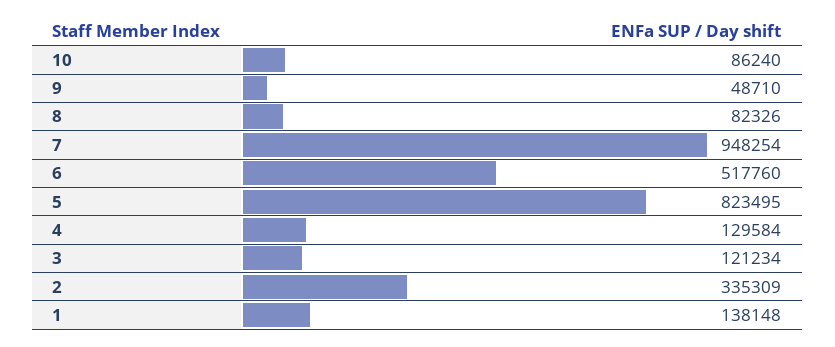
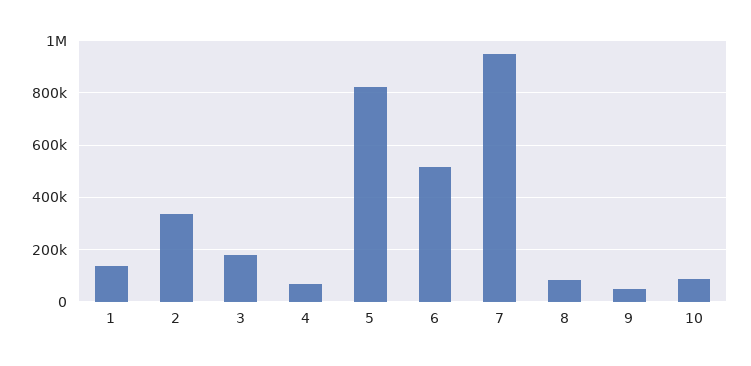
4: 129584 -> 75000
3: 121234 -> 175000

